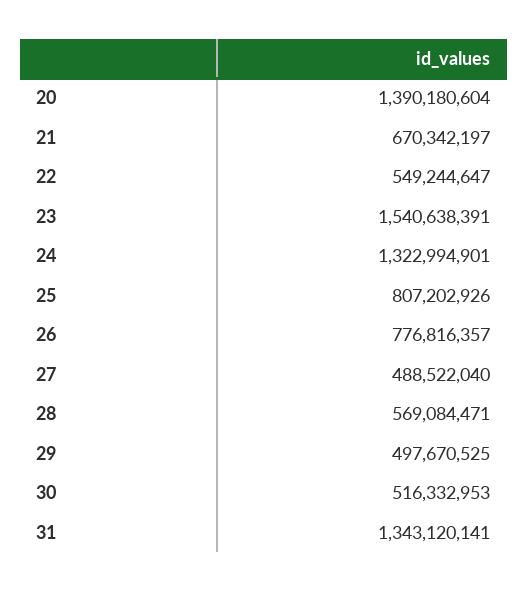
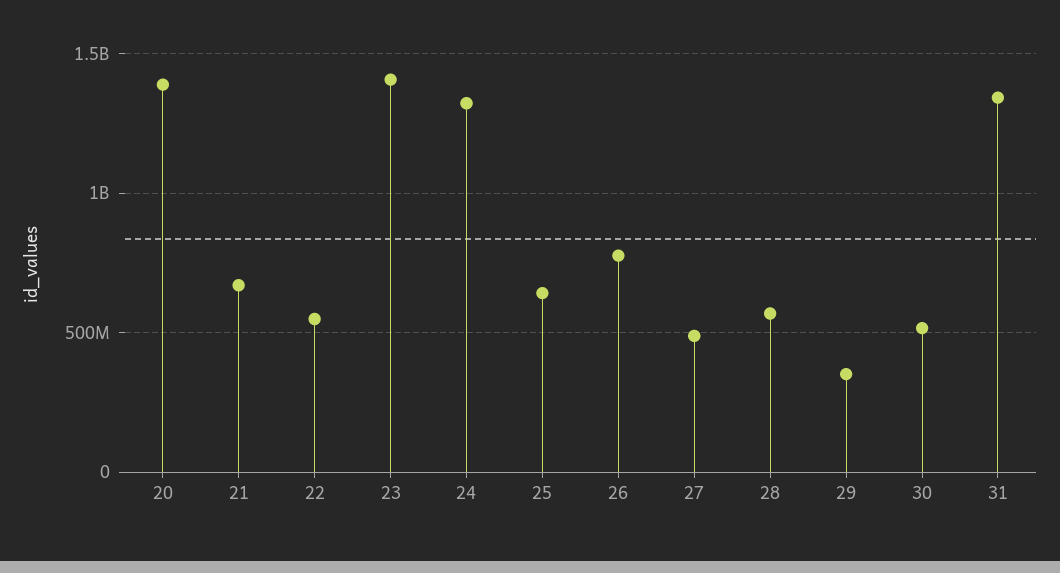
23: 1540638391 -> 1400000000
25: 807202926 -> 650000000
29: 497670525 -> 350000000

